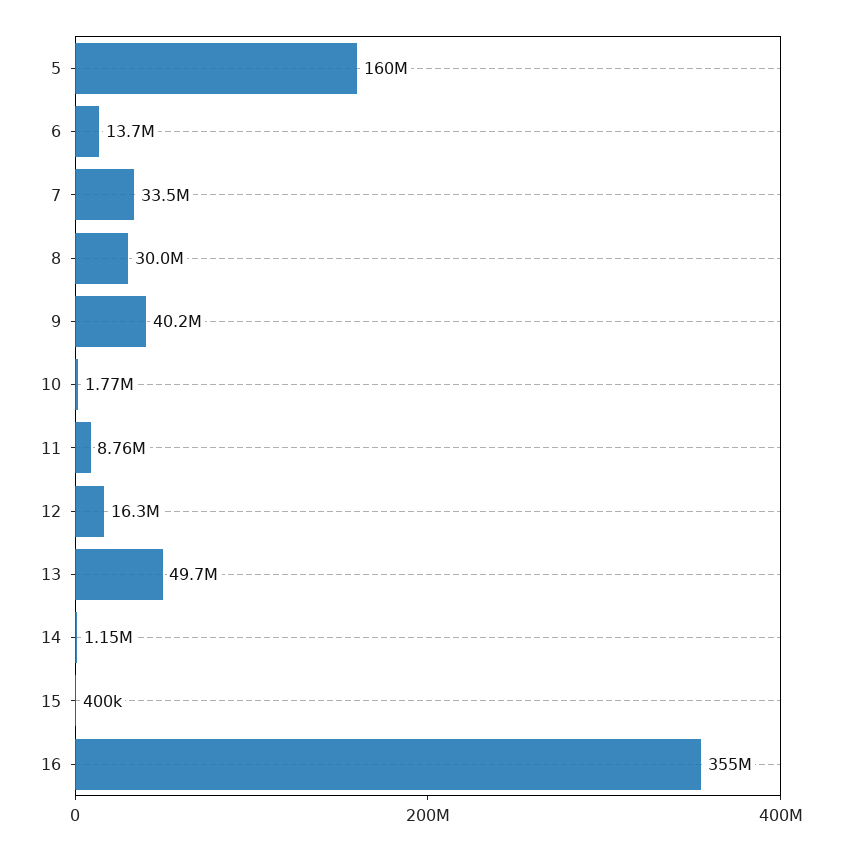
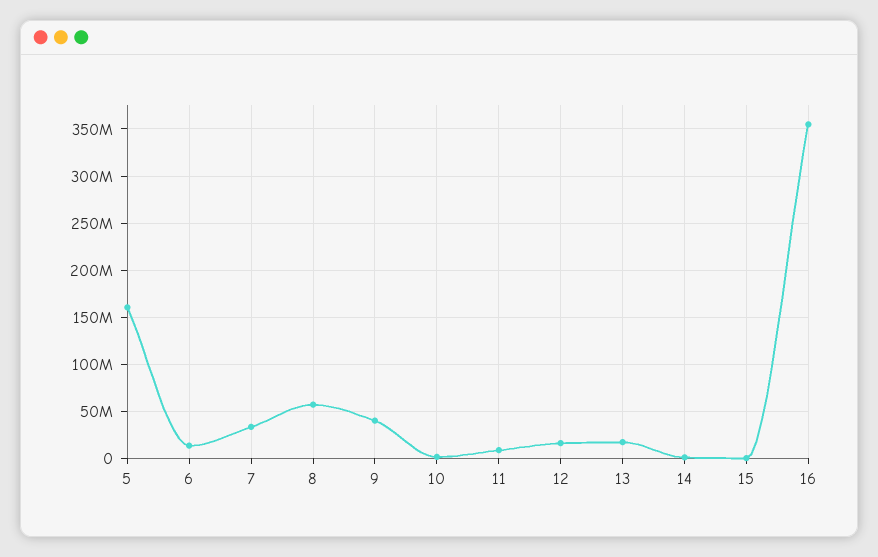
8: 30000000 -> 60000000
13: 49700000 -> 20000000

